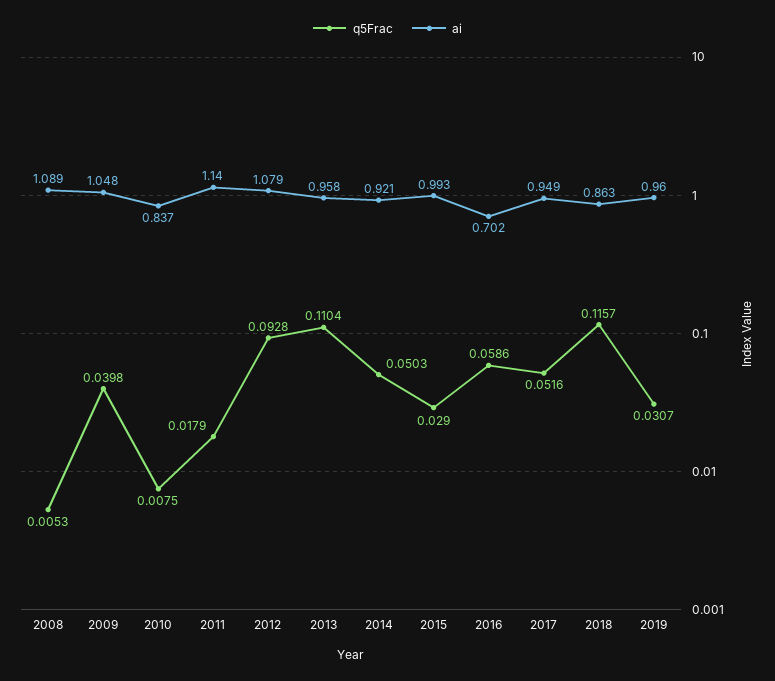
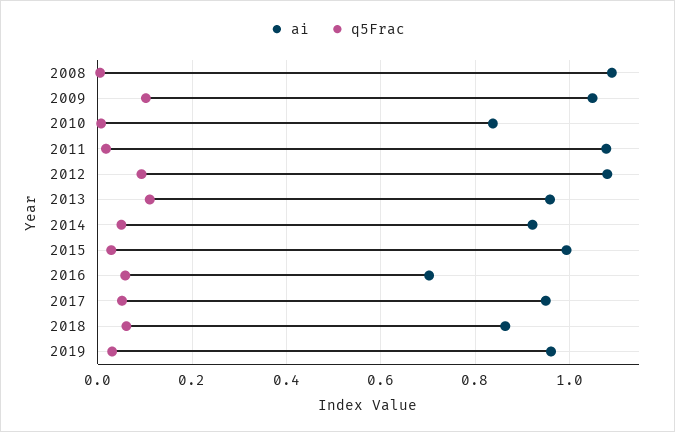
q5Frac, 2009: 0.0398 -> 0.1
ai, 2011: 1.14 -> 1.08
q5Frac, 2018: 0.1157 -> 0.06

